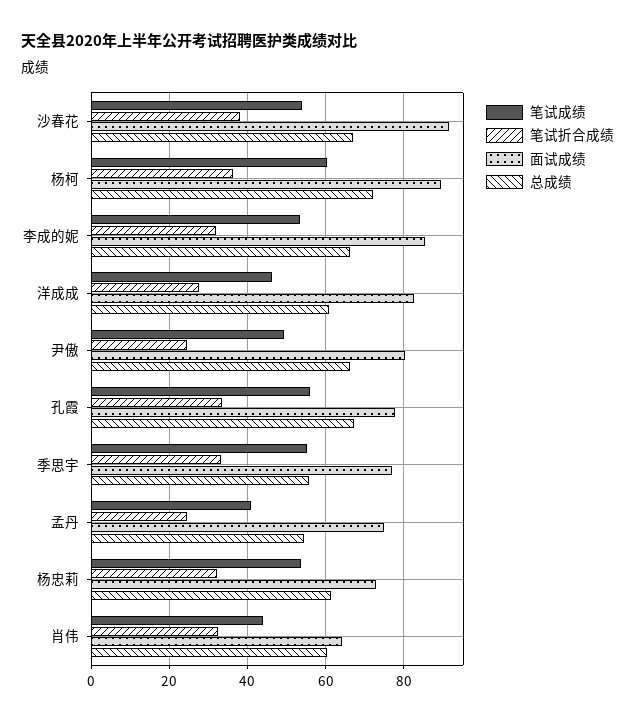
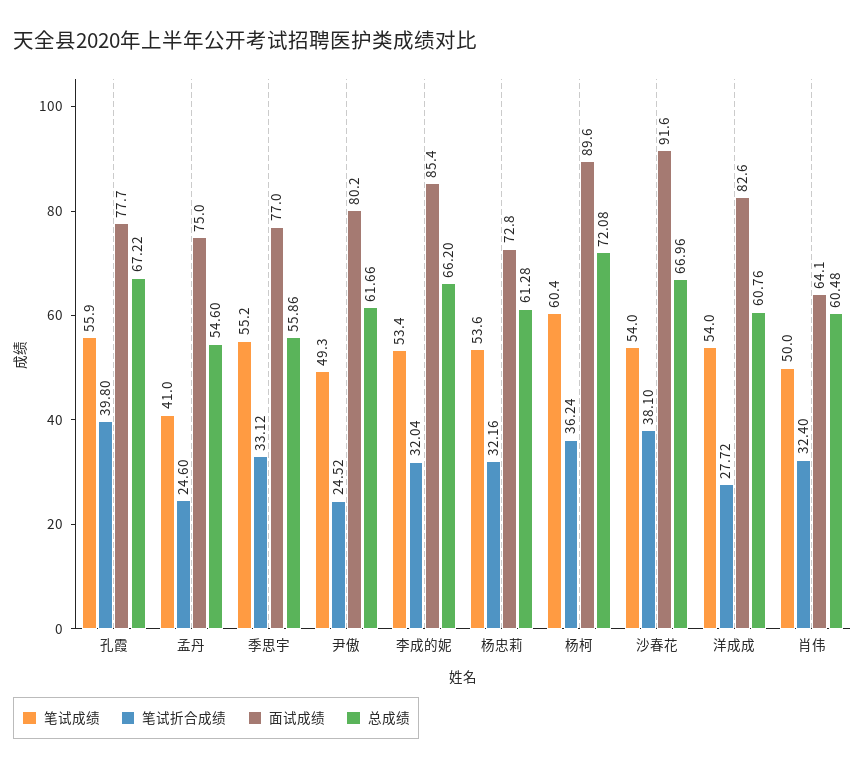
笔试成绩, 洋成成: 46 -> 54
总成绩, 尹傲: 66 -> 61.66
笔试折合成绩, 孔霞: 34 -> 39.8
笔试成绩, 肖伟: 44 -> 50

